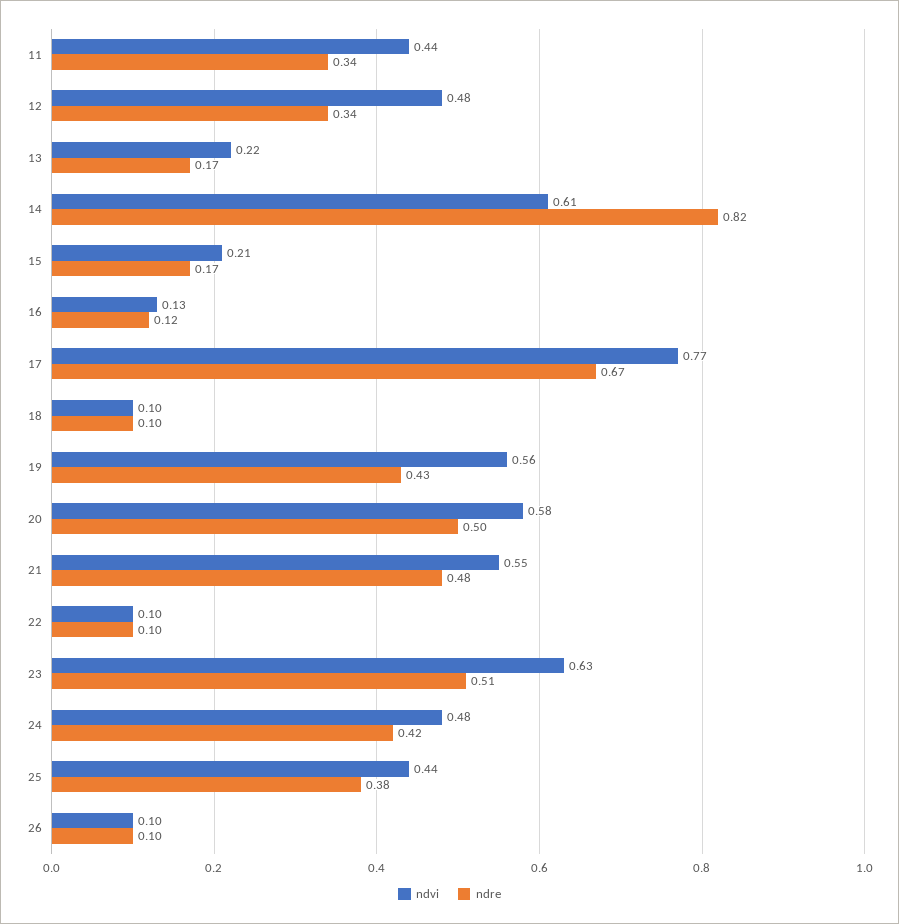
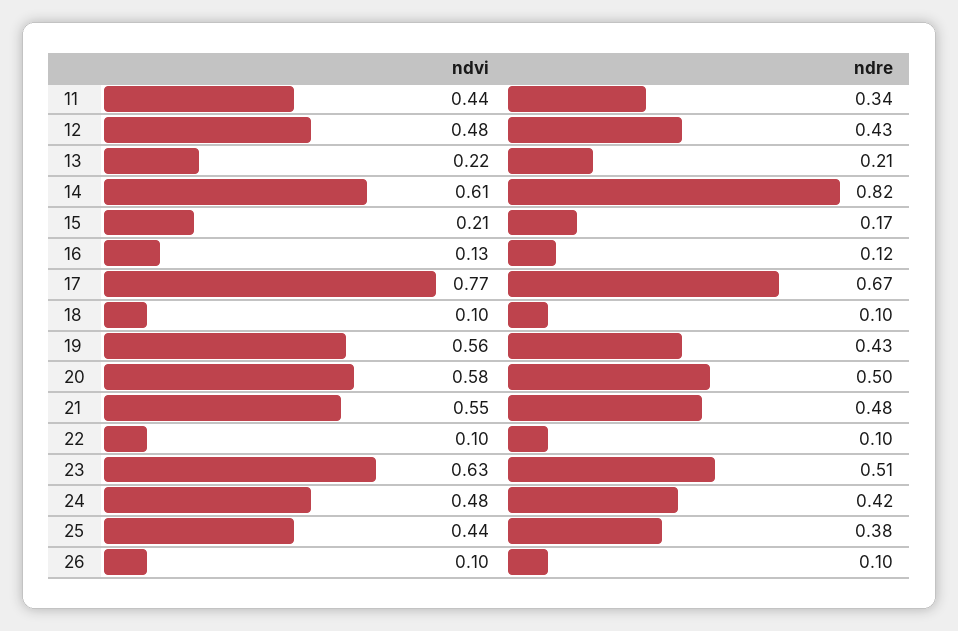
ndre, 12: 0.34 -> 0.43
ndre, 13: 0.17 -> 0.21

